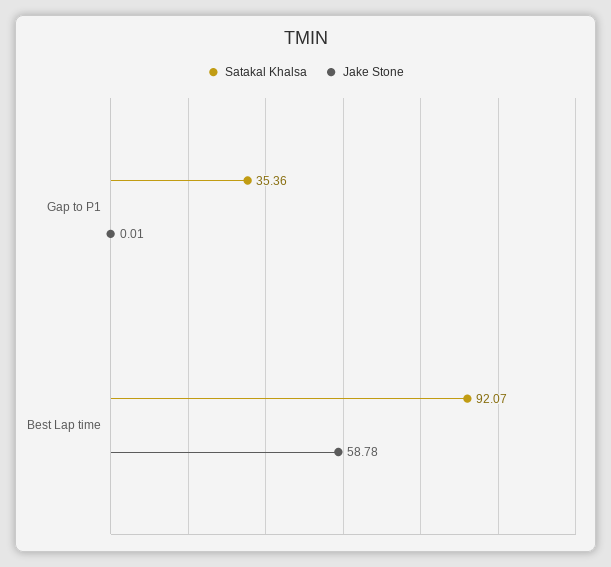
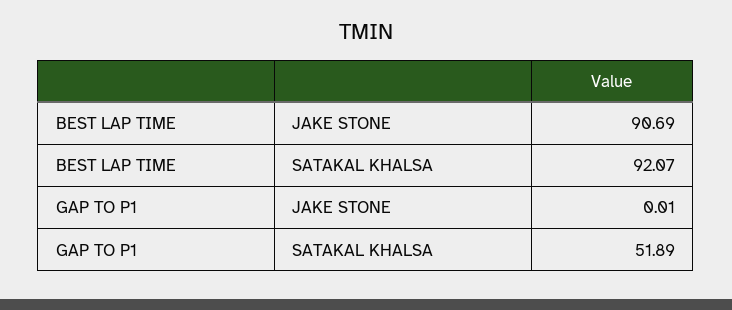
Satakal Khalsa, Gap to P1: 35.36 -> 51.89
Jake Stone, Best Lap time: 58.78 -> 90.69

